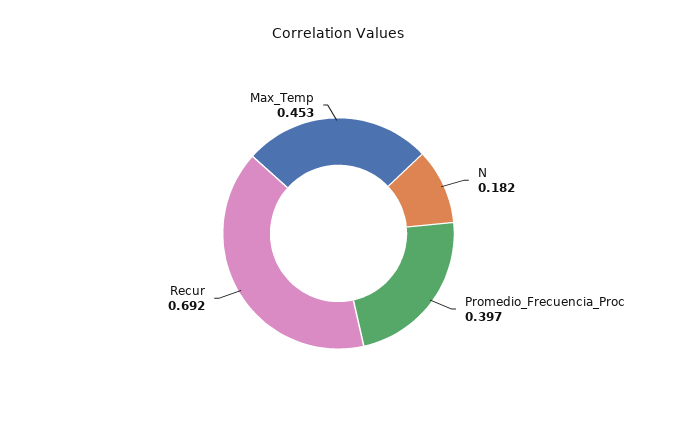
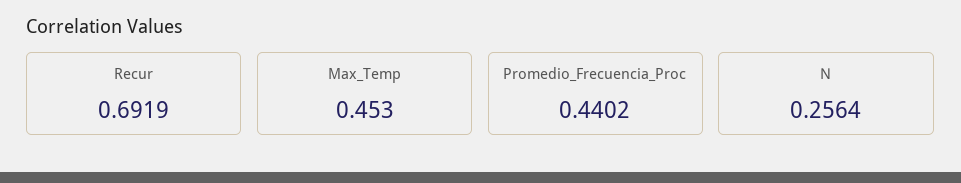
N: 0.182 -> 0.2564
Promedio_Frecuencia_Proc: 0.397 -> 0.4402

